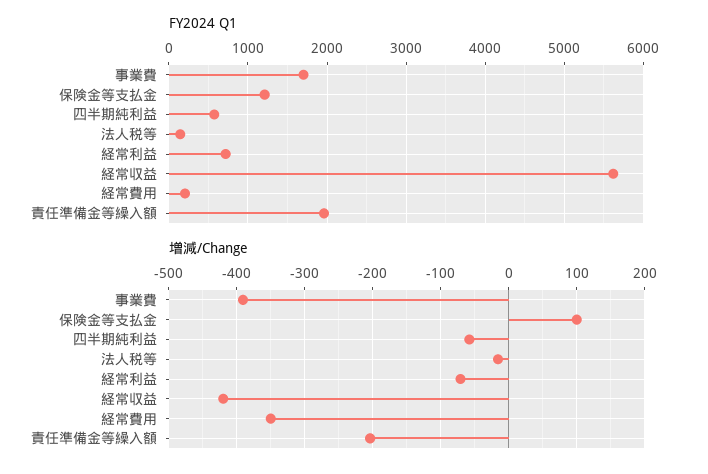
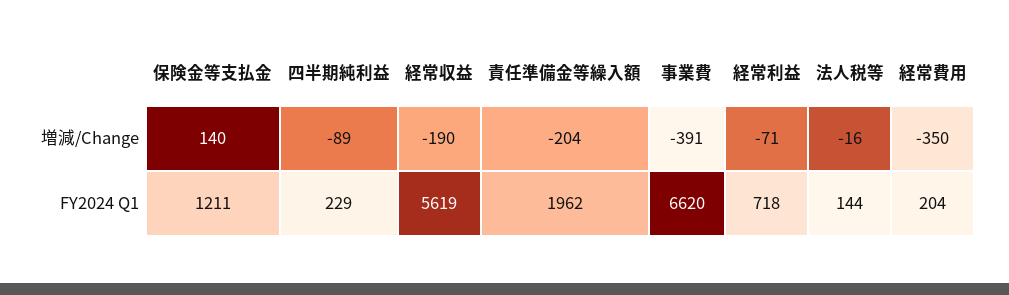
FY2024 Q1, 事業費: 1700 -> 6620
FY2024 Q1, 四半期純利益: 600 -> 229
増減/Change, 保険金等支払金: 100 -> 140
増減/Change, 四半期純利益: -60 -> -89
増減/Change, 経常収益: -420 -> -190

